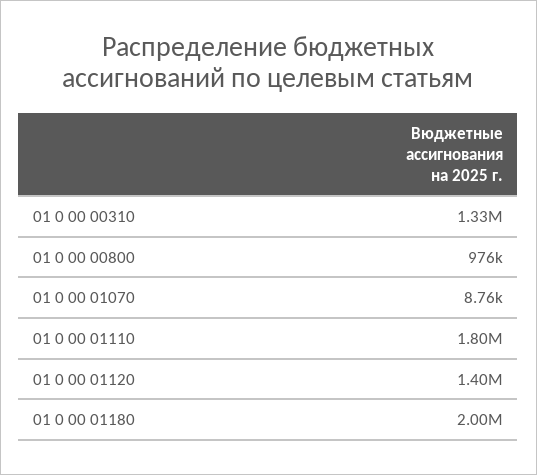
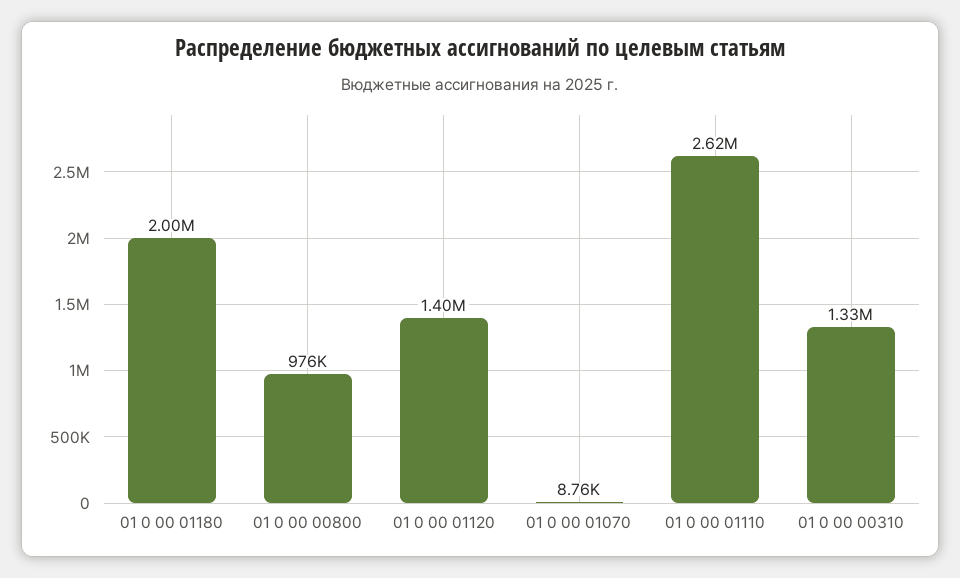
01 0 00 01110: 1800000 -> 2620000

